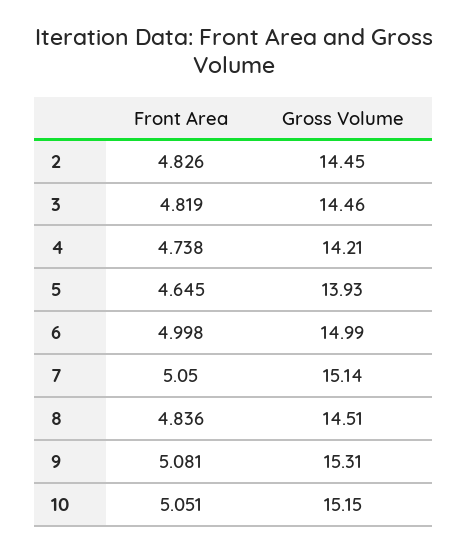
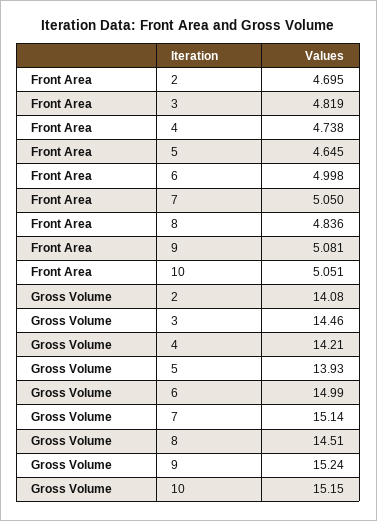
Front Area, 2: 4.826 -> 4.695
Gross Volume, 2: 14.45 -> 14.08
Gross Volume, 9: 15.31 -> 15.24

